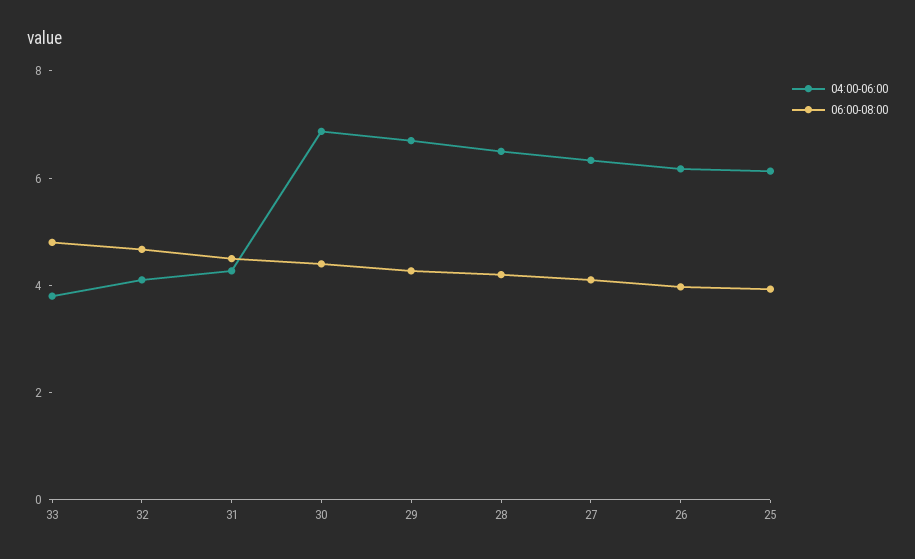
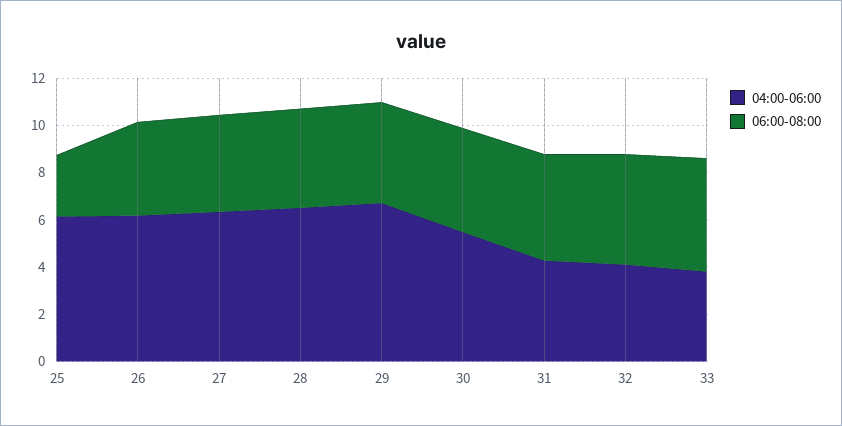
04:00-06:00, 30: 7 -> 5.5
06:00-08:00, 25: 4 -> 2.5

